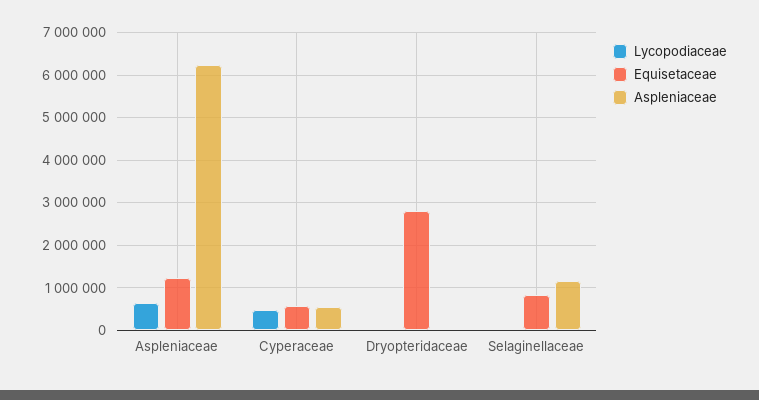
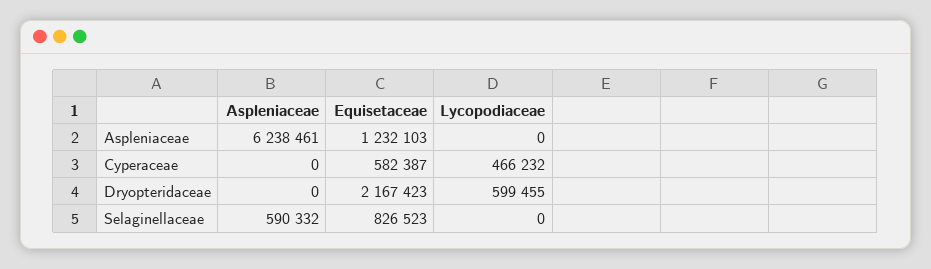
Lycopodiaceae, Aspleniaceae: 600000 -> 0
Aspleniaceae, Cyperaceae: 600000 -> 0
Lycopodiaceae, Dryopteridaceae: 0 -> 599455
Equisetaceae, Dryopteridaceae: 2800000 -> 2167423
Aspleniaceae, Selaginellaceae: 1200000 -> 590332

